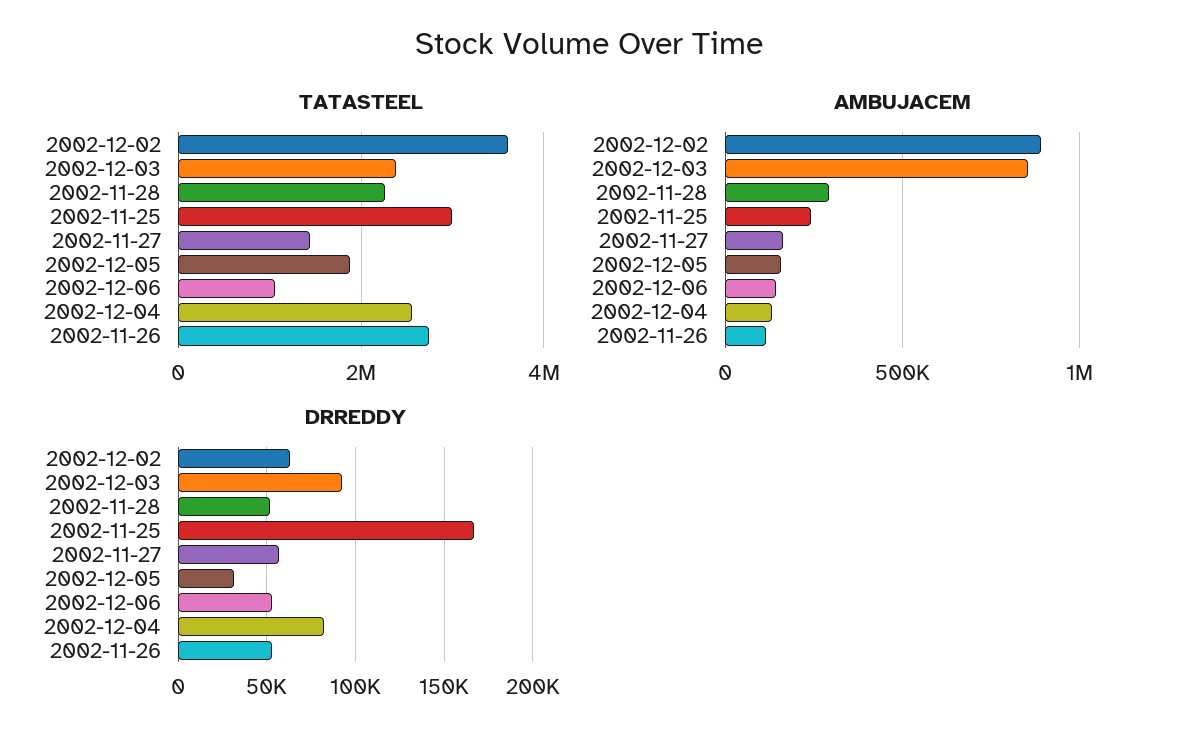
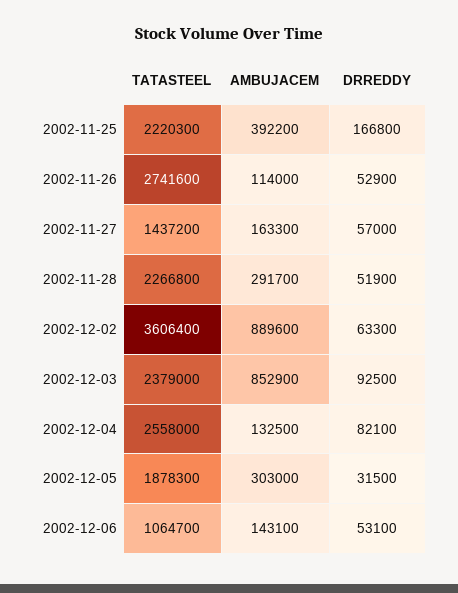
TATASTEEL, 2002-11-25: 3000000 -> 2220300
AMBUJACEM, 2002-11-25: 250000 -> 392200
AMBUJACEM, 2002-12-05: 150000 -> 303000

